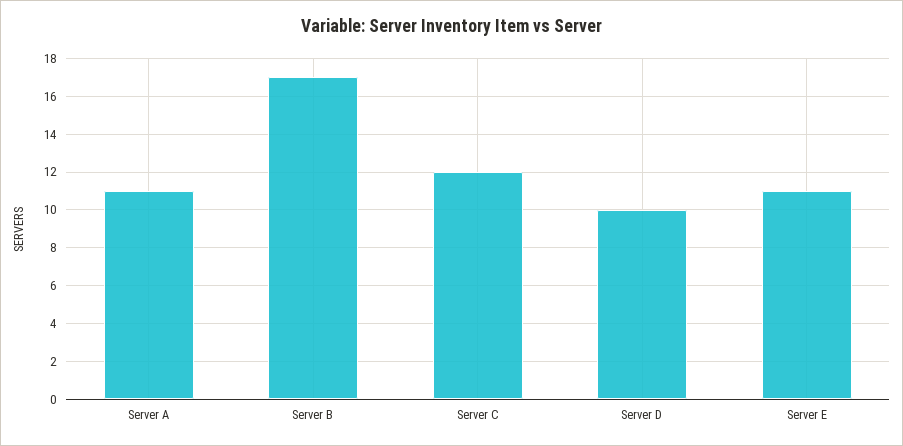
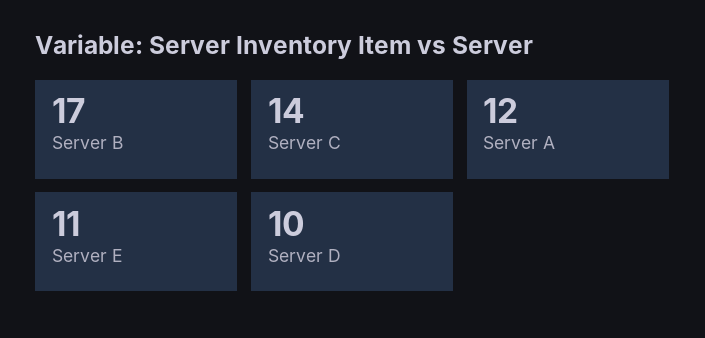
Server A: 11 -> 12
Server C: 12 -> 14

